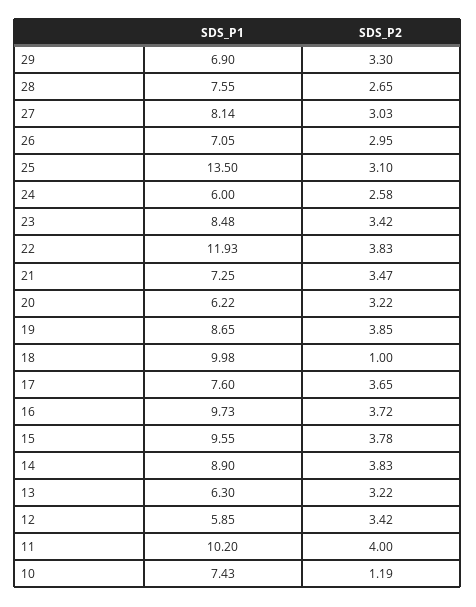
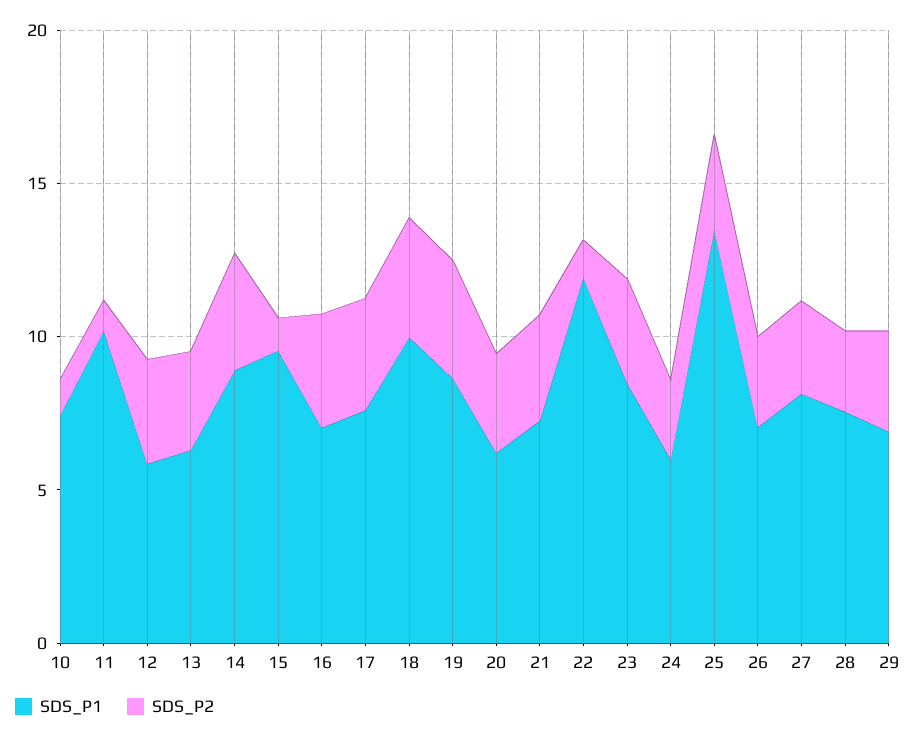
SDS_P2, 22: 3.83 -> 1
SDS_P2, 18: 1 -> 4
SDS_P1, 16: 9.73 -> 7
SDS_P2, 15: 3.78 -> 1
SDS_P2, 11: 4 -> 1

